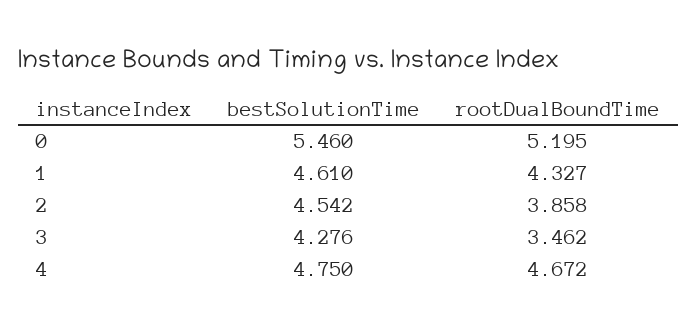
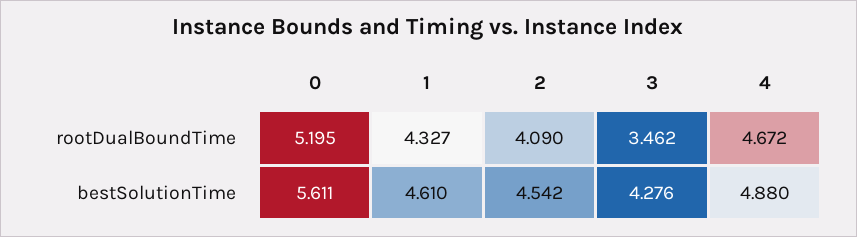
bestSolutionTime, 0: 5.46 -> 5.611
rootDualBoundTime, 2: 3.858 -> 4.09
bestSolutionTime, 4: 4.75 -> 4.88

